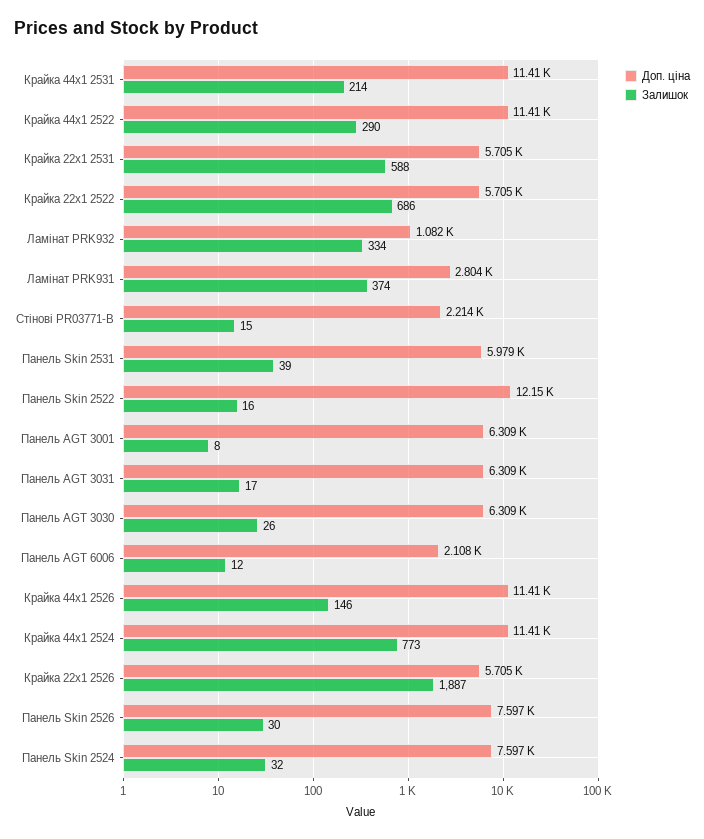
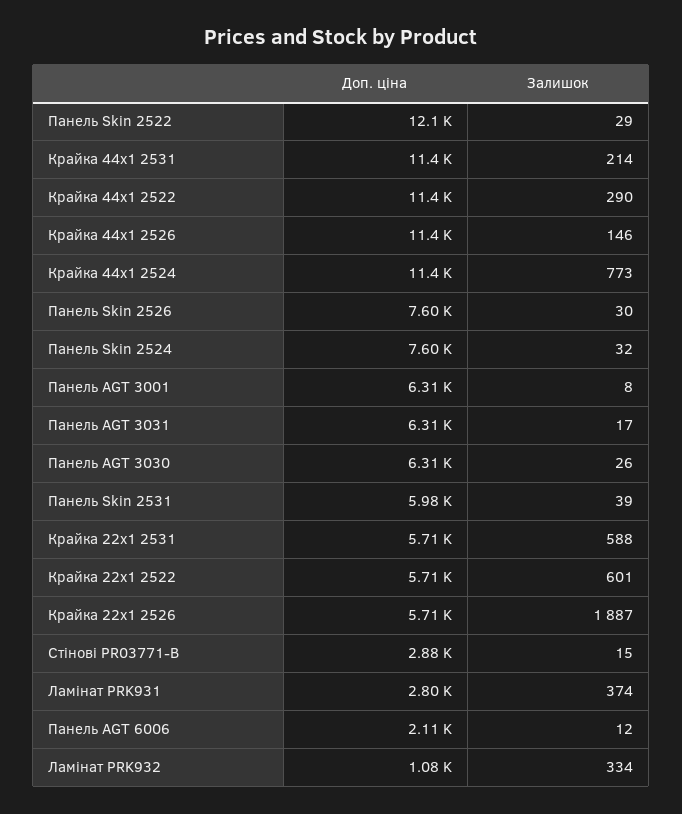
Залишок, Крайка 22x1 2522: 686 -> 601
Доп. ціна, Стінові PR03771-B: 2214 -> 2880
Залишок, Панель Skin 2522: 16 -> 29

